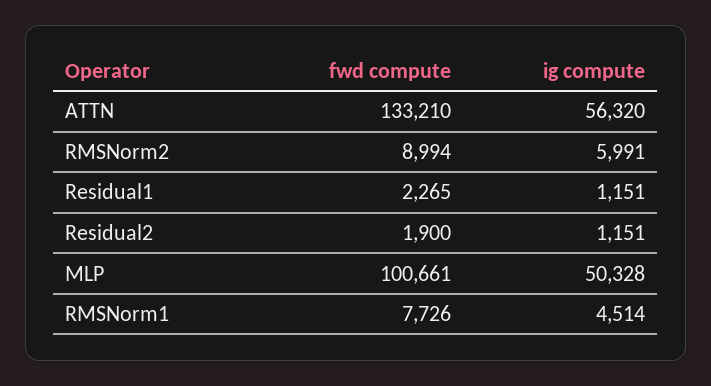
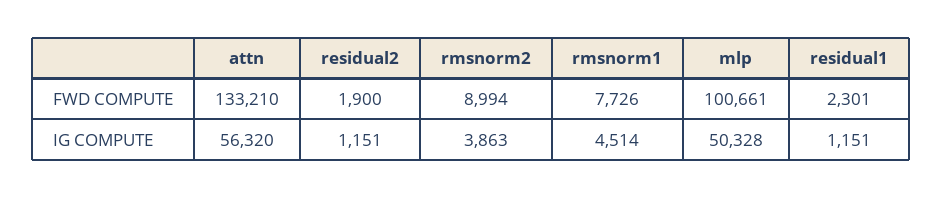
ig compute, RMSNorm2: 5991 -> 3863
fwd compute, Residual1: 2265 -> 2301

